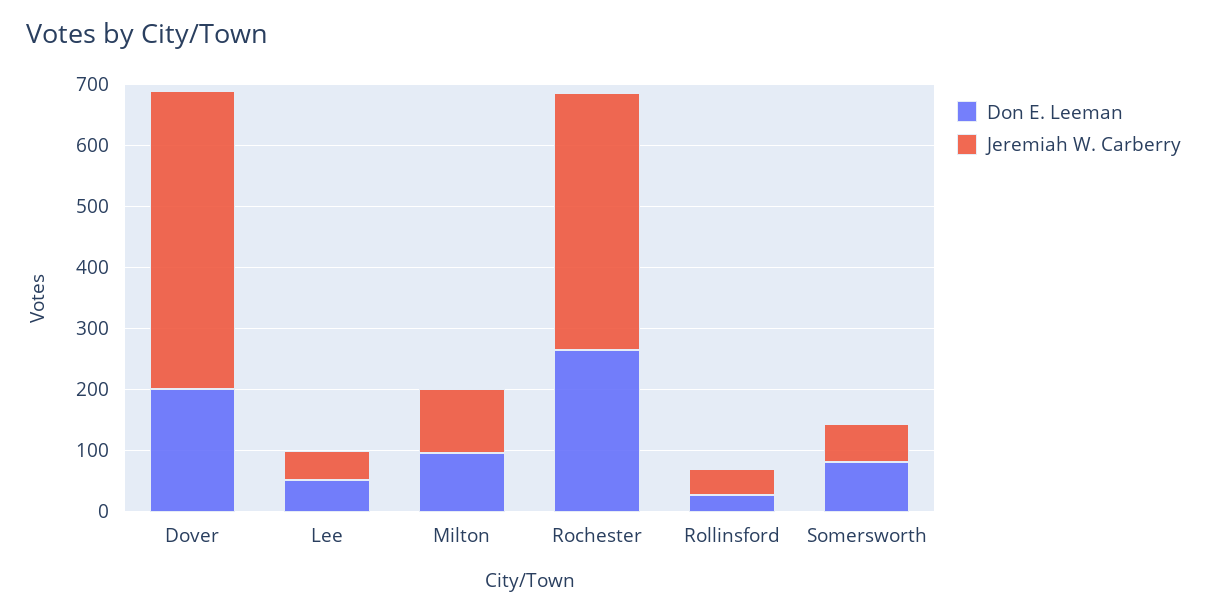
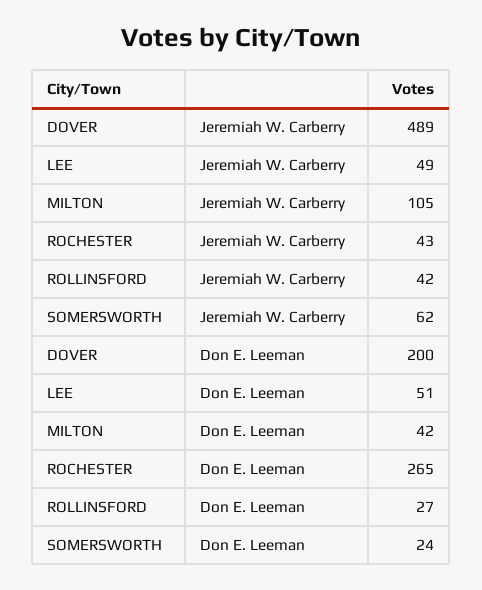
Don E. Leeman, Milton: 100 -> 42
Jeremiah W. Carberry, Rochester: 420 -> 43
Don E. Leeman, Somersworth: 80 -> 24

